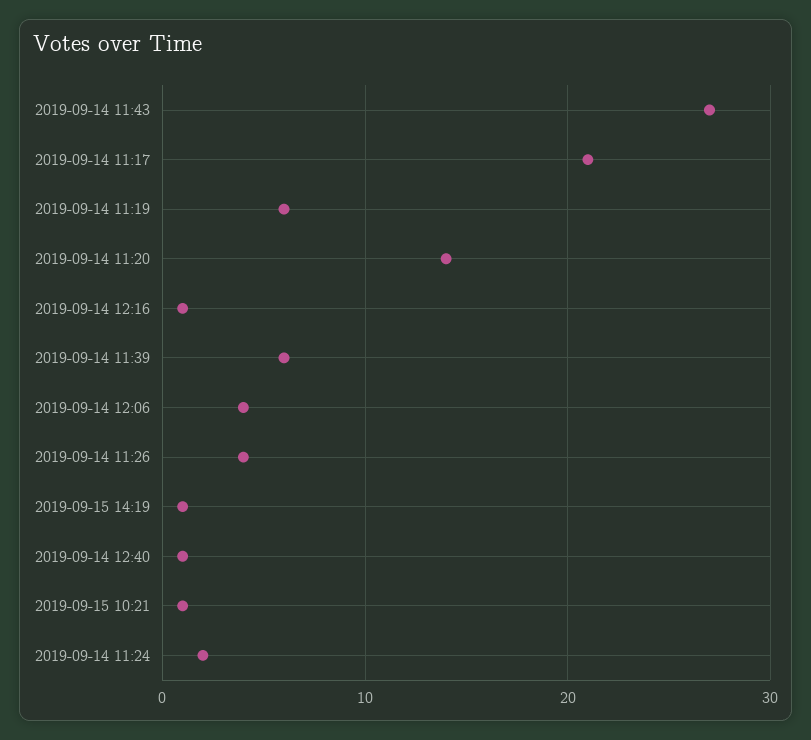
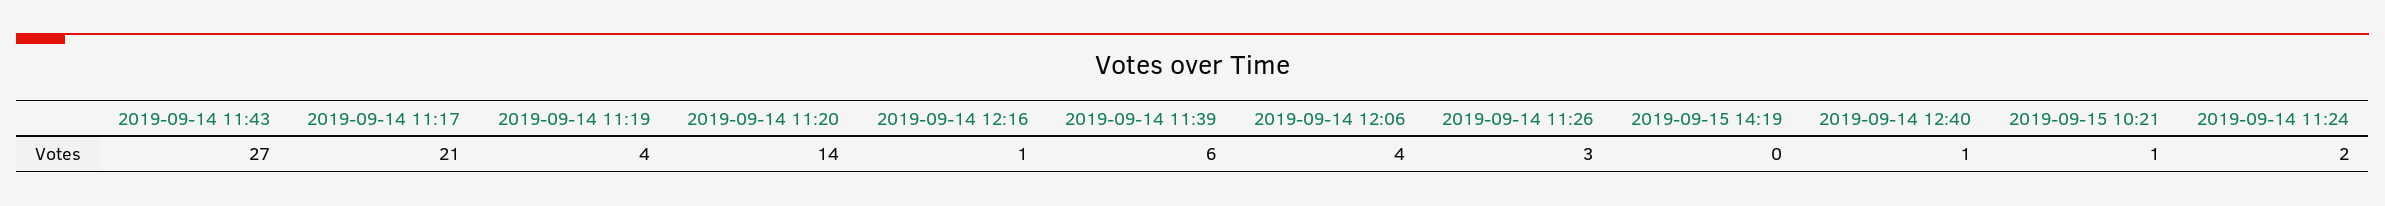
2019-09-14 11:19: 6 -> 4
2019-09-14 11:26: 4 -> 3
2019-09-15 14:19: 1 -> 0

